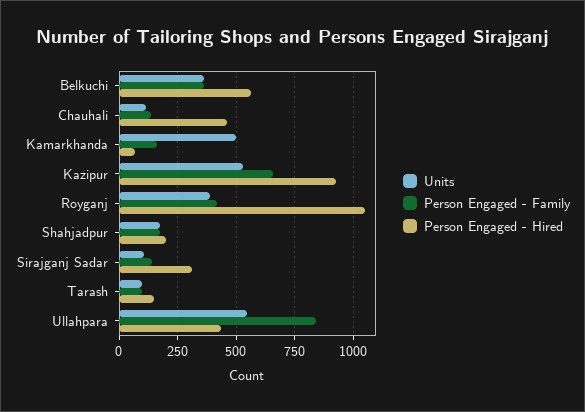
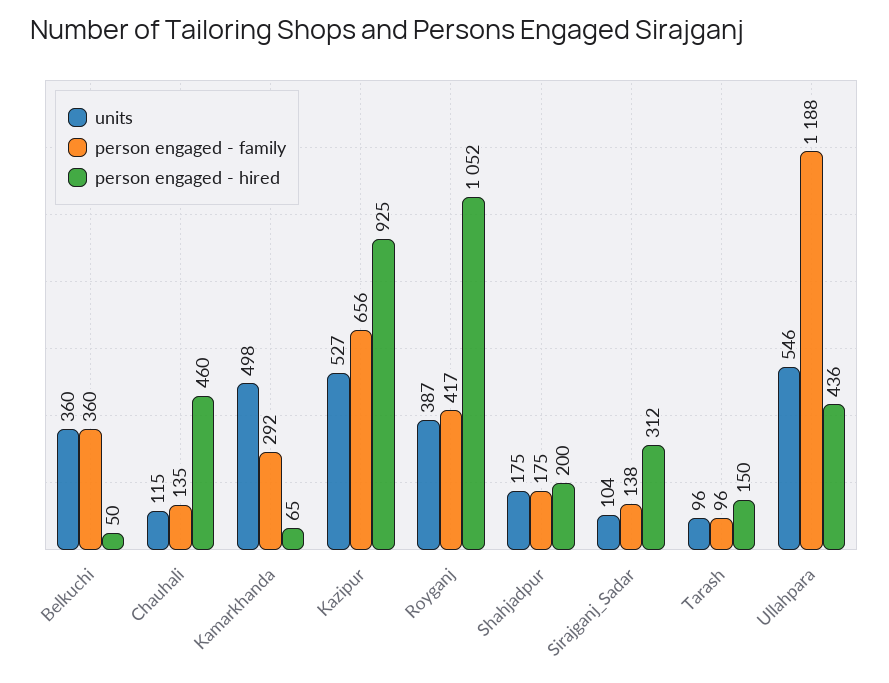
Person Engaged - Hired, Belkuchi: 550 -> 50
Person Engaged - Family, Kamarkhanda: 150 -> 292
Person Engaged - Family, Ullahpara: 850 -> 1188

